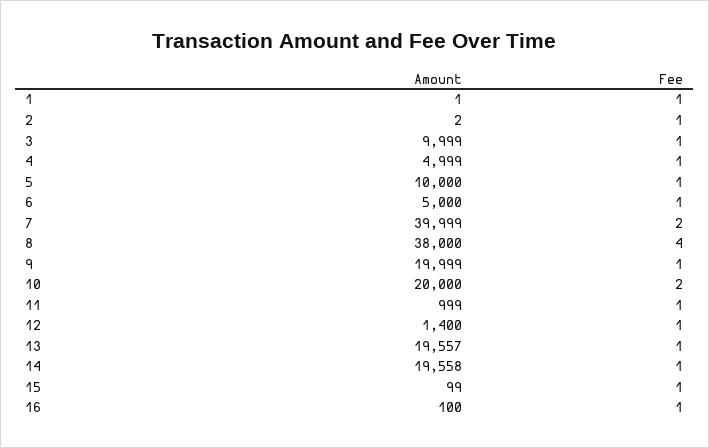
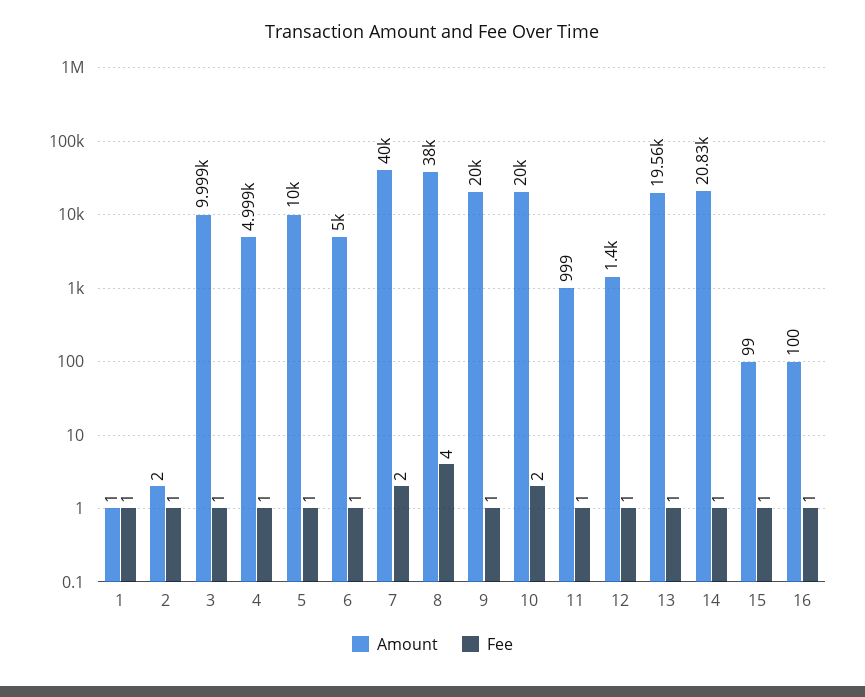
Amount, 14: 19558 -> 20830

